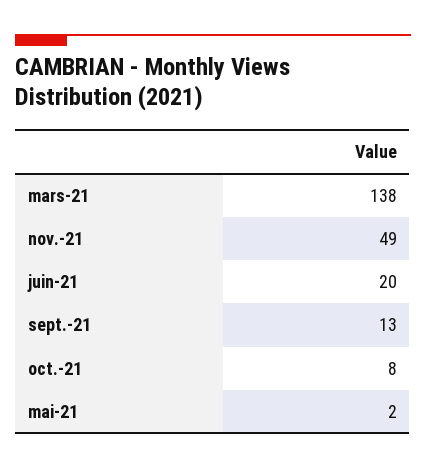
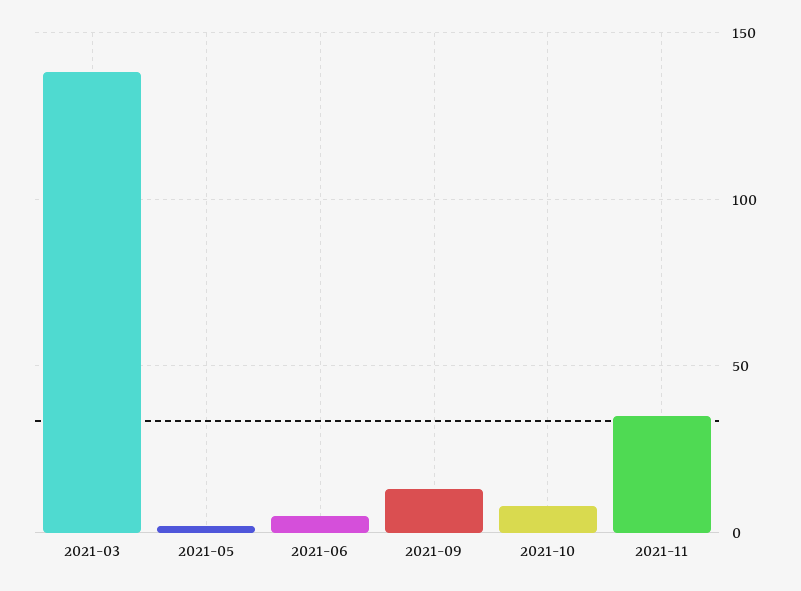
nov.-21: 49 -> 35
juin-21: 20 -> 5

